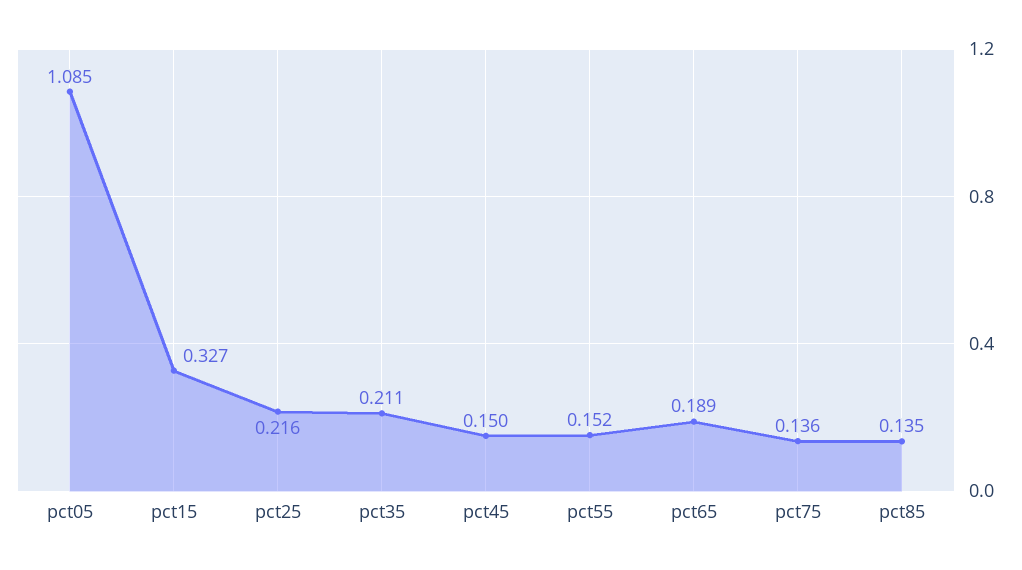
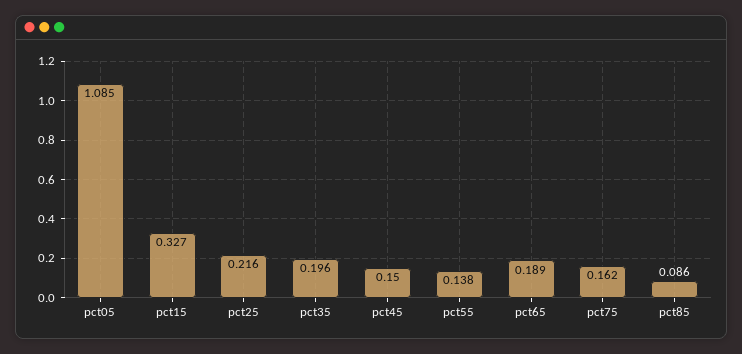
pct35: 0.211 -> 0.196
pct55: 0.152 -> 0.138
pct75: 0.136 -> 0.162
pct85: 0.135 -> 0.086

